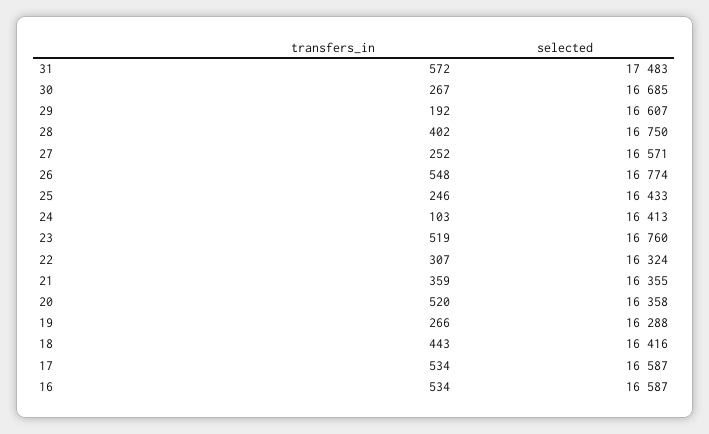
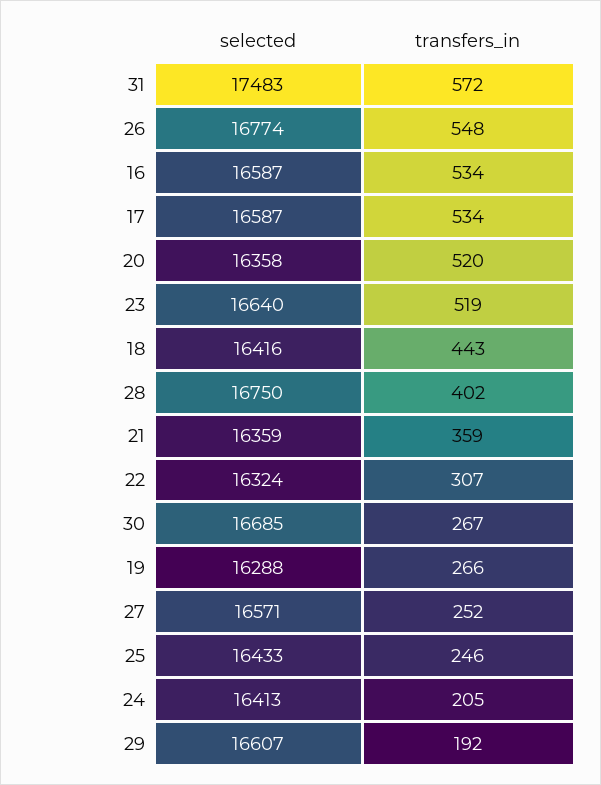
transfers_in, 24: 103 -> 205
selected, 23: 16760 -> 16640
selected, 21: 16355 -> 16359

